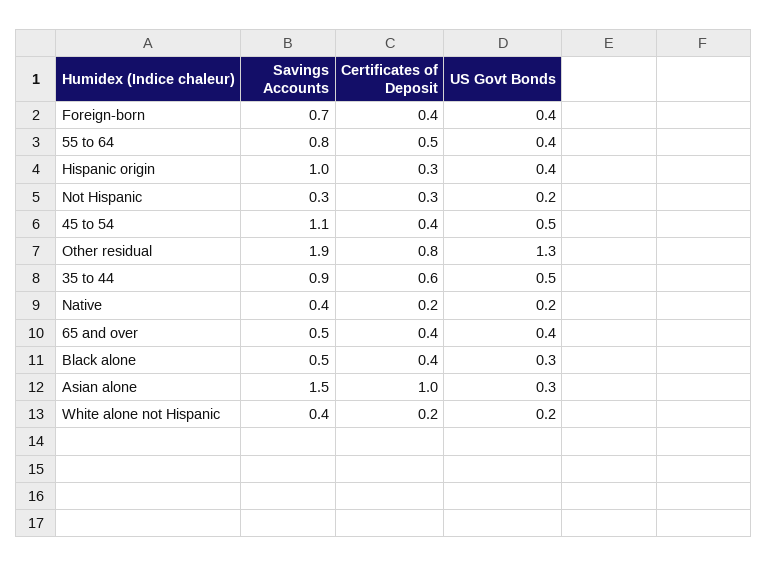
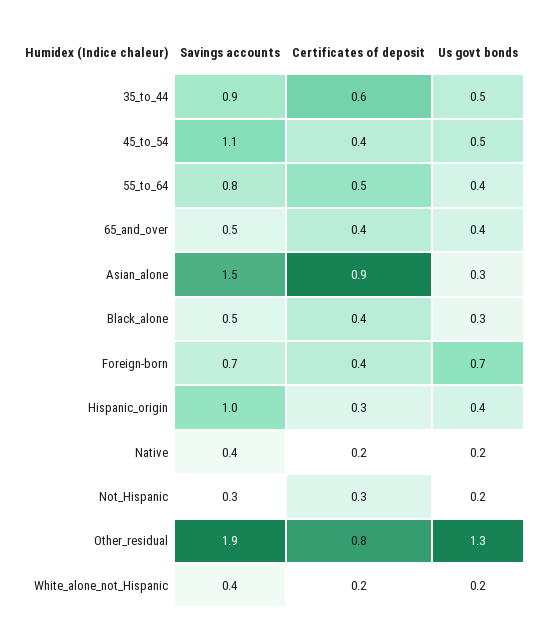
US Govt Bonds, Foreign-born: 0.4 -> 0.7
Certificates of Deposit, Asian alone: 1 -> 0.9

